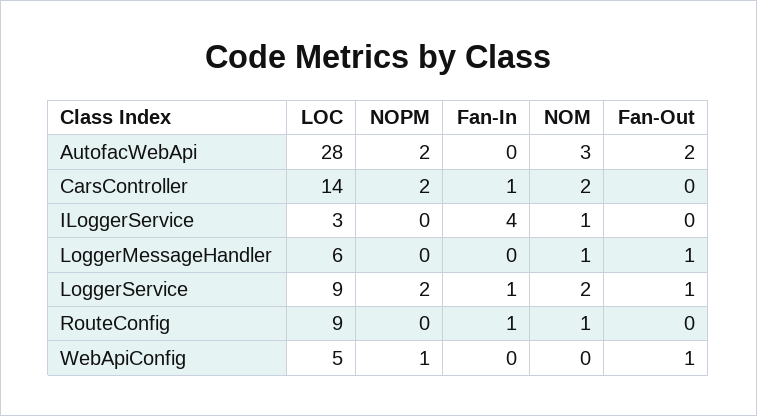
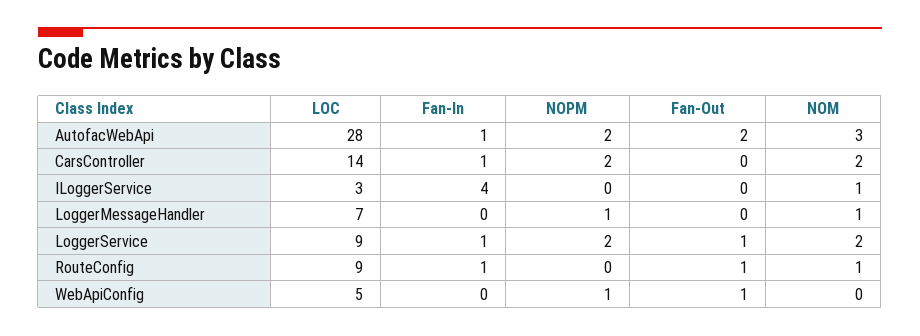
Fan-In, AutofacWebApi: 0 -> 1
LOC, LoggerMessageHandler: 6 -> 7
NOPM, LoggerMessageHandler: 0 -> 1
Fan-Out, LoggerMessageHandler: 1 -> 0
Fan-Out, RouteConfig: 0 -> 1

